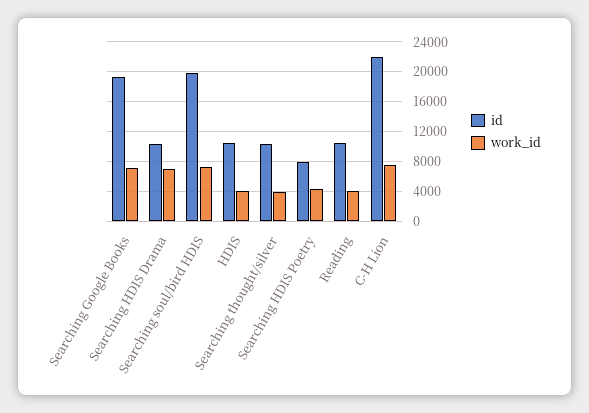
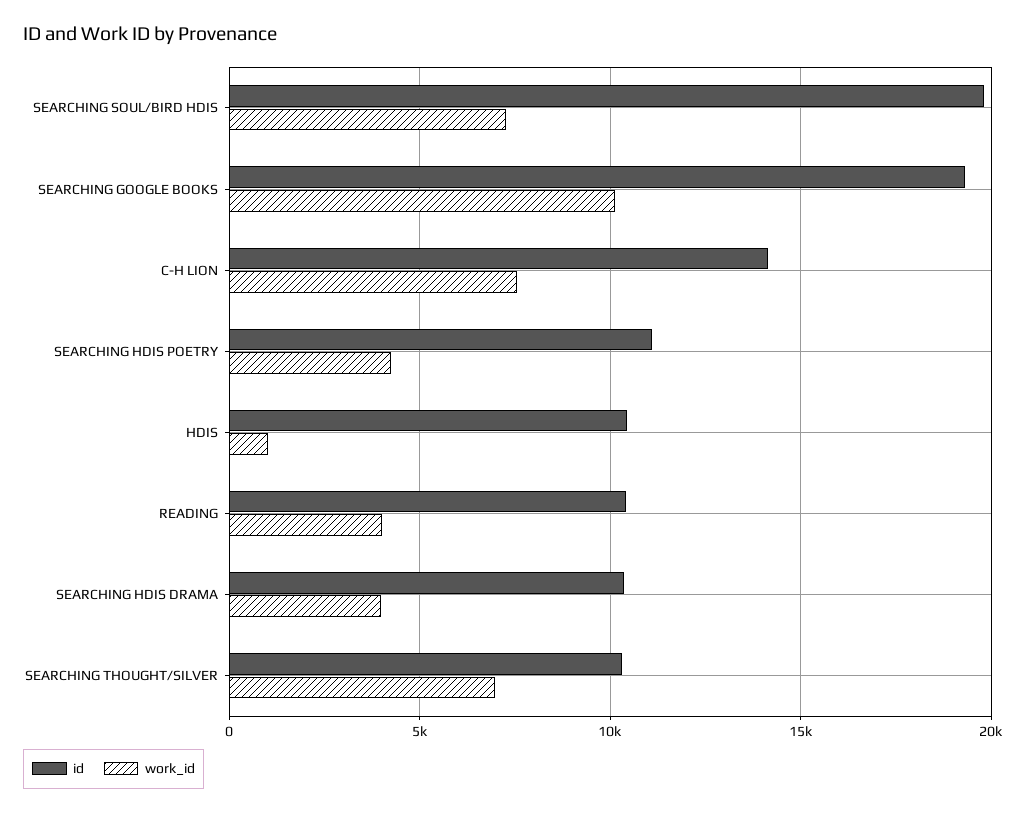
work_id, Searching Google Books: 7000 -> 10000
work_id, Searching HDIS Drama: 7000 -> 4000
work_id, HDIS: 4000 -> 1000
work_id, Searching thought/silver: 4000 -> 7000
id, Searching HDIS Poetry: 8000 -> 11000
id, C-H Lion: 22000 -> 14000

